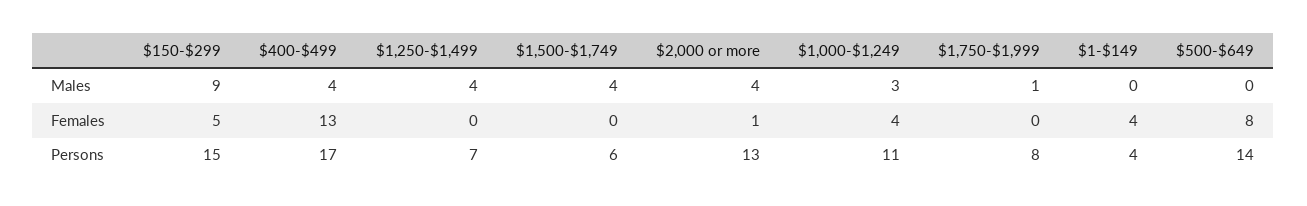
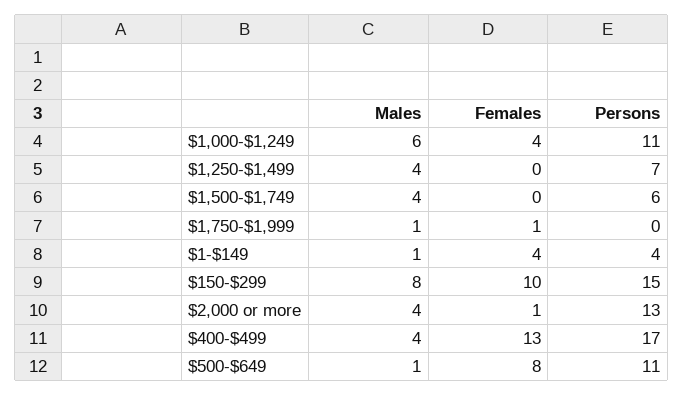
$150-$299, Males: 9 -> 8
$1,000-$1,249, Males: 3 -> 6
$1-$149, Males: 0 -> 1
$500-$649, Males: 0 -> 1
$150-$299, Females: 5 -> 10
$1,750-$1,999, Females: 0 -> 1
$1,750-$1,999, Persons: 8 -> 0
$500-$649, Persons: 14 -> 11

